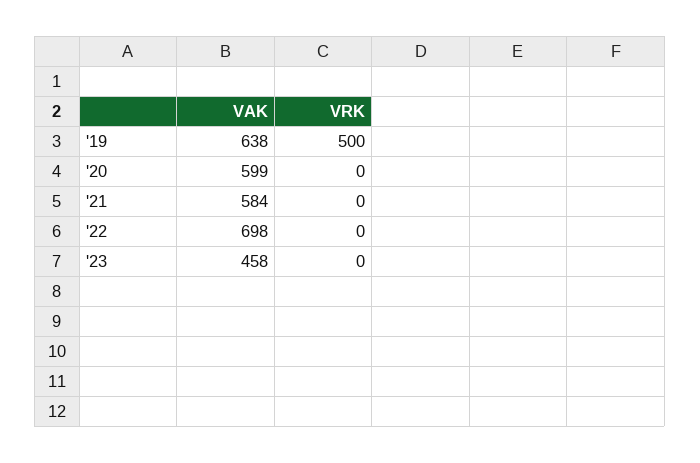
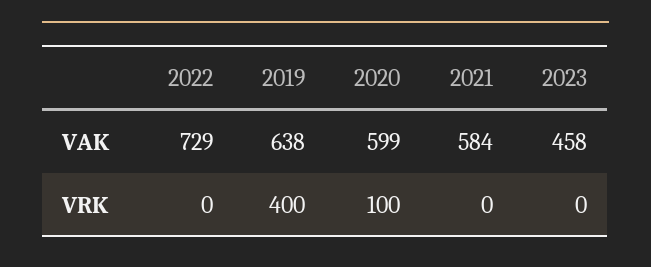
VRK, '19: 500 -> 400
VRK, '20: 0 -> 100
VAK, '22: 698 -> 729

